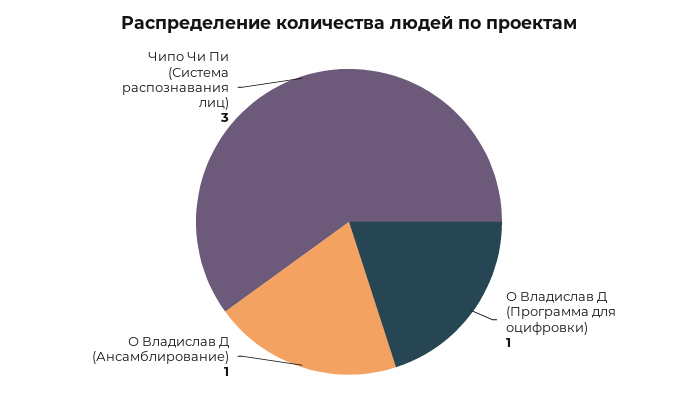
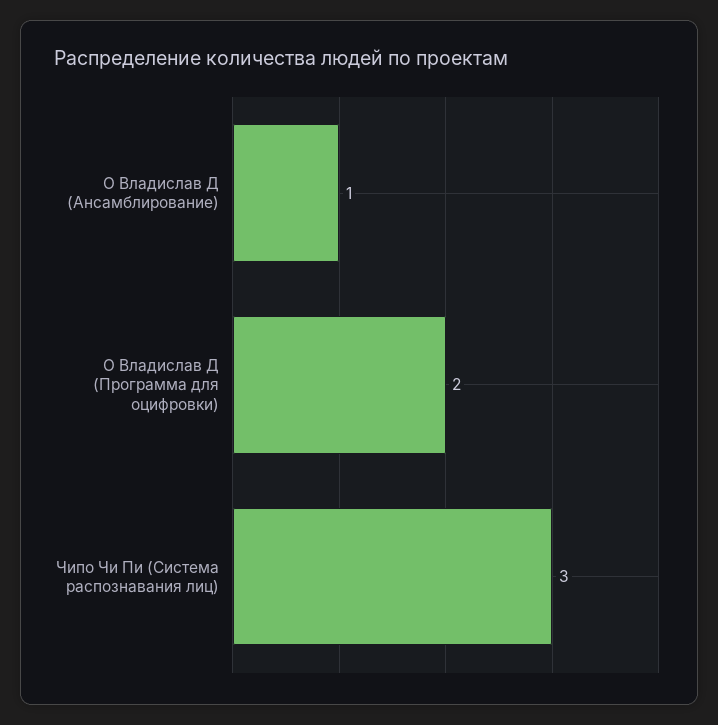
О Владислав Д (Программа для оцифровки): 1 -> 2

